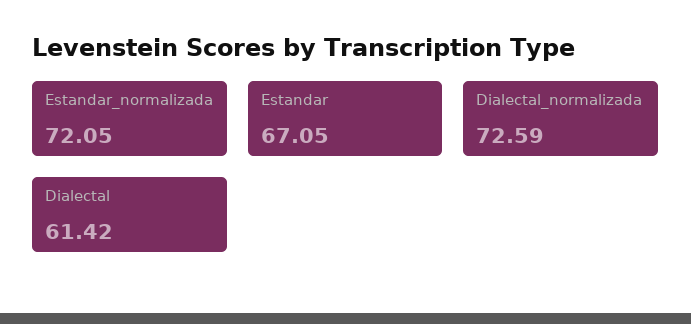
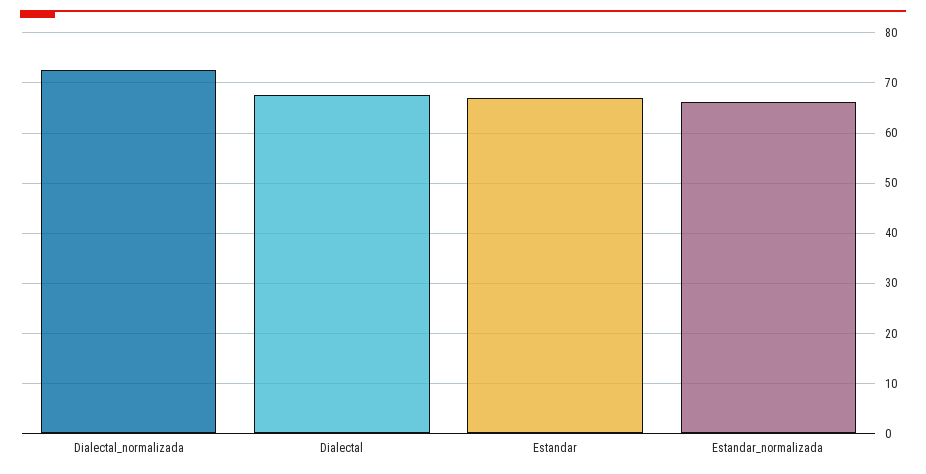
Estandar_normalizada: 72.05 -> 66
Dialectal: 61.42 -> 68

